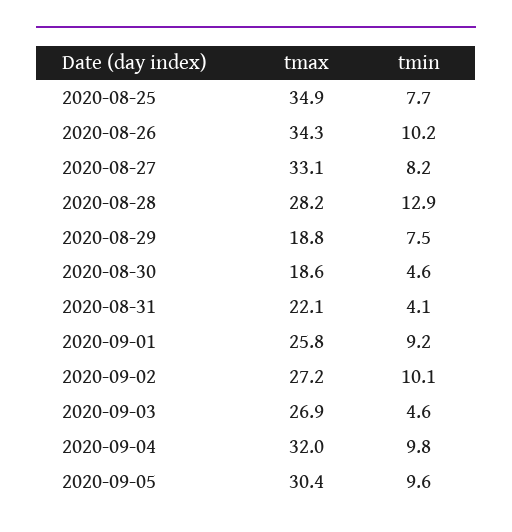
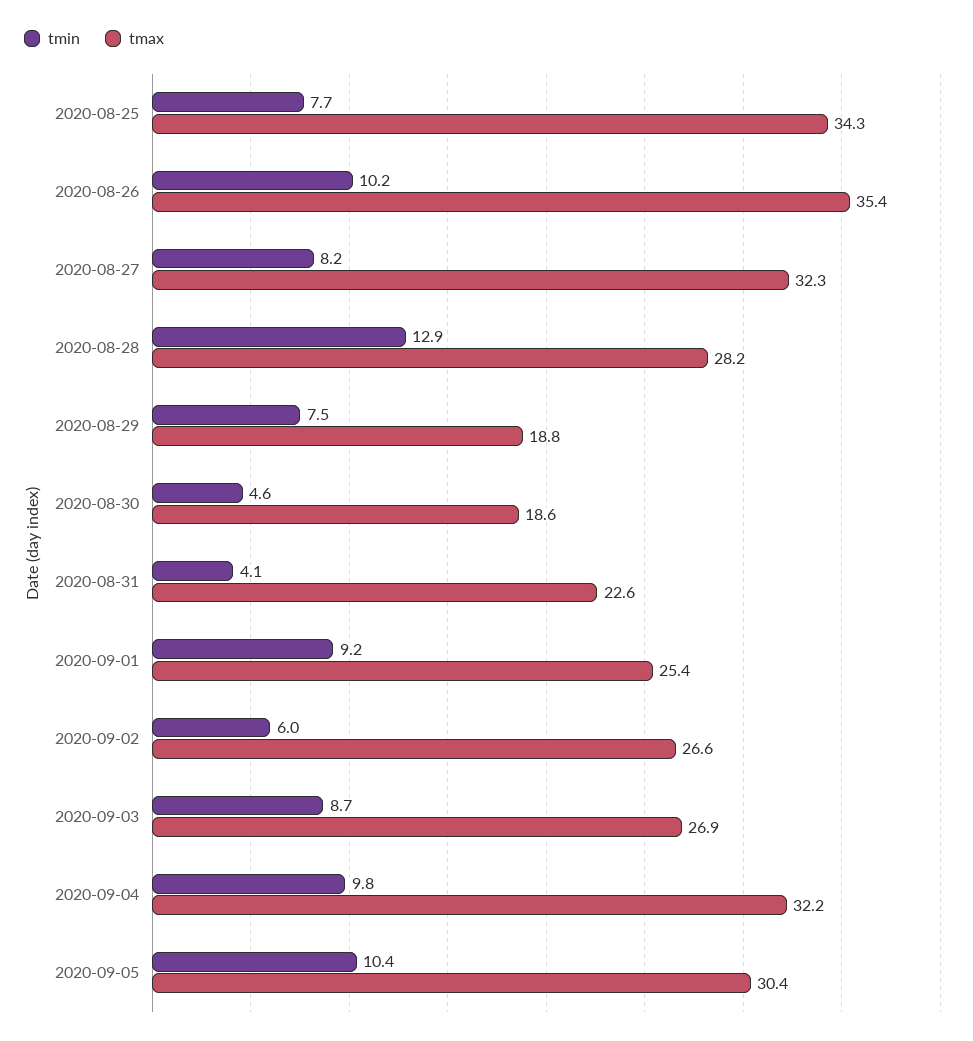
tmax, 2020-08-25: 34.9 -> 34.3
tmax, 2020-08-26: 34.3 -> 35.4
tmax, 2020-08-27: 33.1 -> 32.3
tmax, 2020-08-31: 22.1 -> 22.6
tmax, 2020-09-01: 25.8 -> 25.4
tmax, 2020-09-02: 27.2 -> 26.6
tmin, 2020-09-02: 10.1 -> 6
tmin, 2020-09-03: 4.6 -> 8.7
tmax, 2020-09-04: 32 -> 32.2
tmin, 2020-09-05: 9.6 -> 10.4

